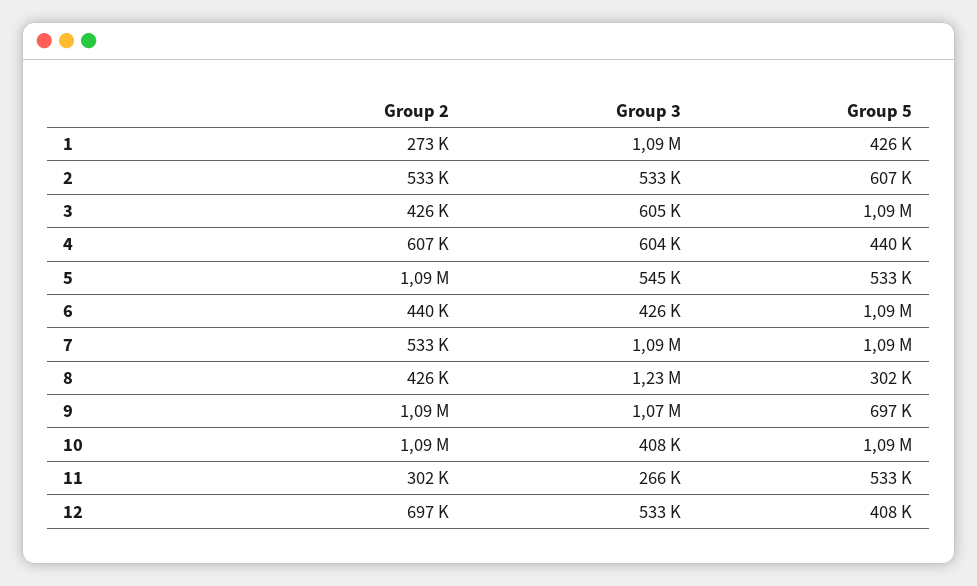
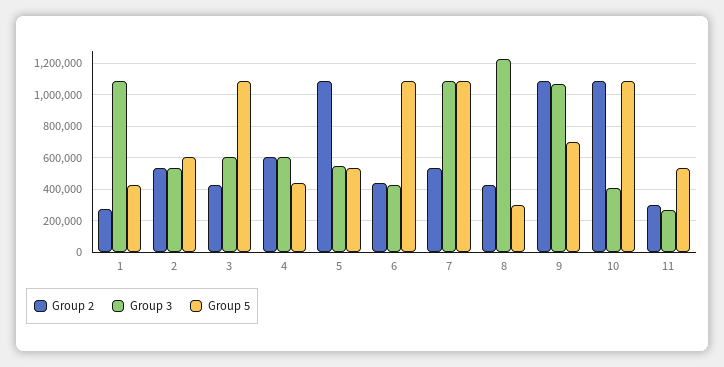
Group 2, 12: 697000 -> none
Group 3, 12: 533000 -> none
Group 5, 12: 408000 -> none

